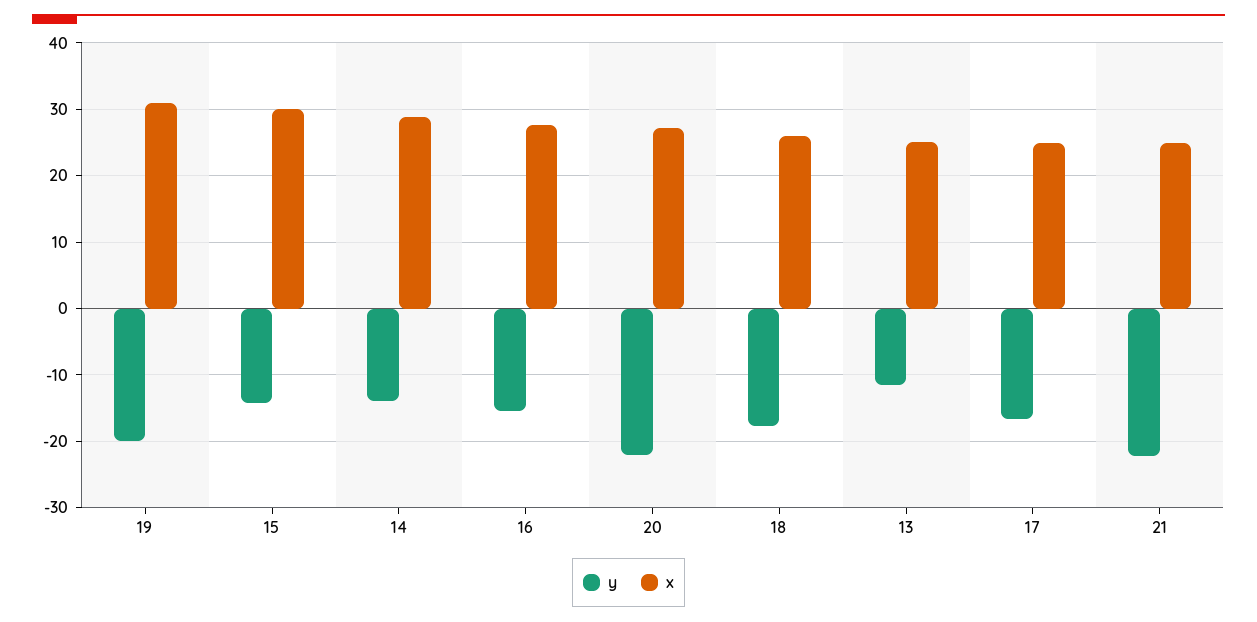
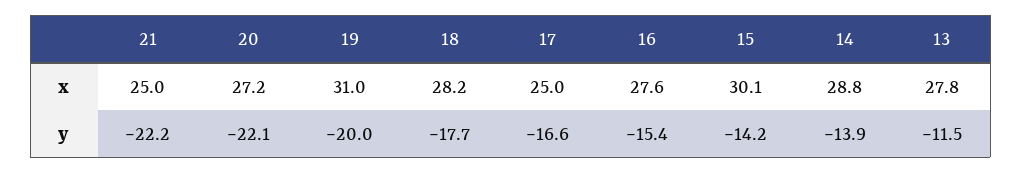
x, 18: 26 -> 28.2
x, 13: 25 -> 27.8

